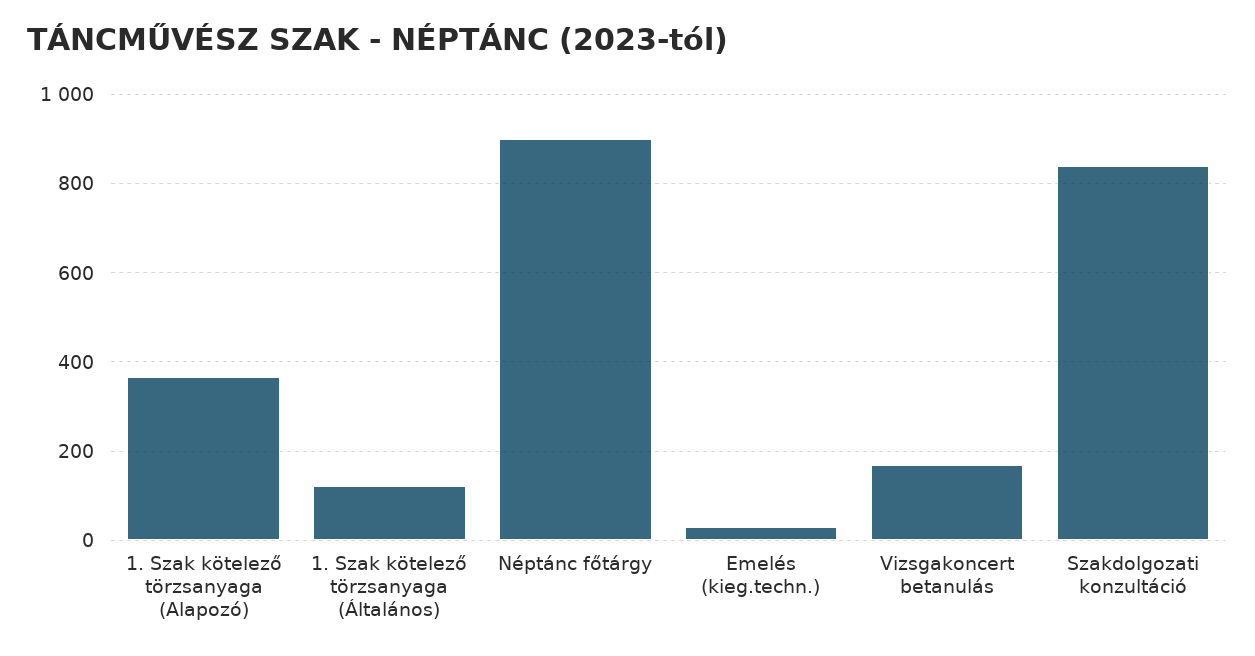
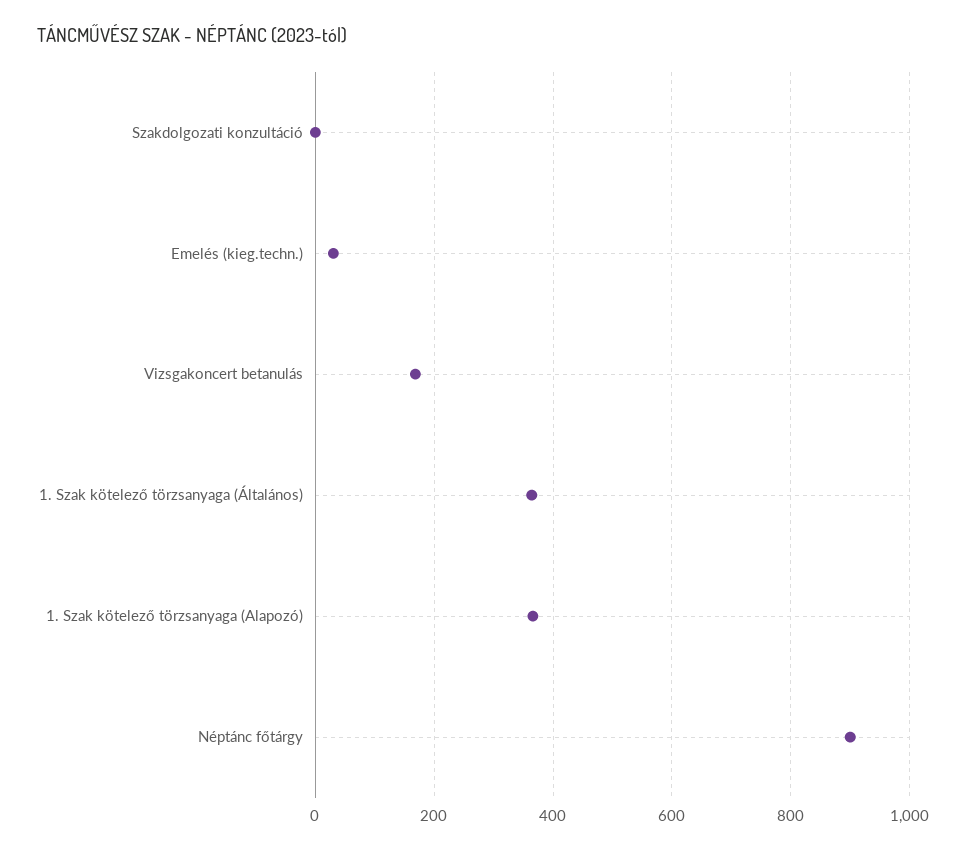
1. Szak kötelező törzsanyaga (Általános): 120 -> 360
Szakdolgozati konzultáció: 840 -> 0

